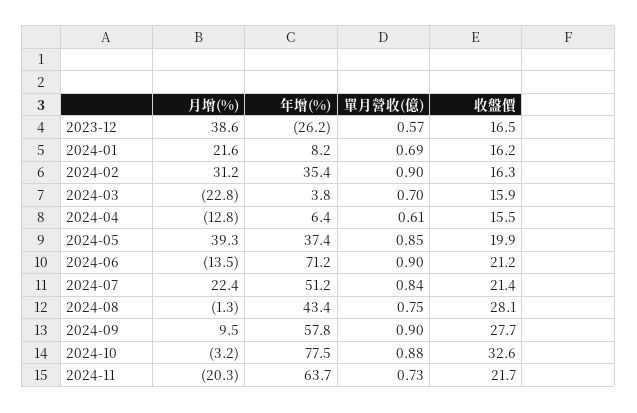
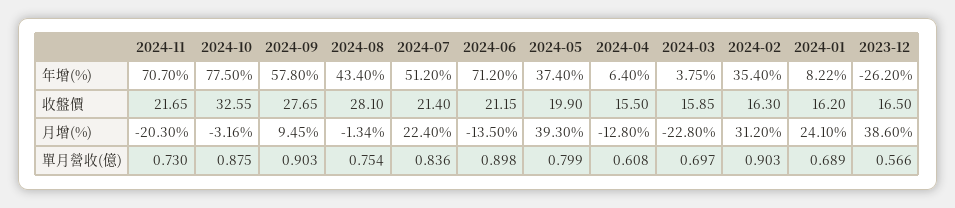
月增(%), 2024-01: 21.6 -> 24.1
單月營收(億), 2024-05: 0.85 -> 0.799
年增(%), 2024-11: 63.7 -> 70.7

